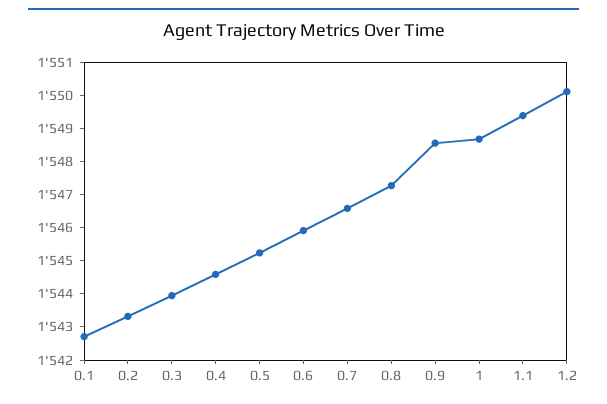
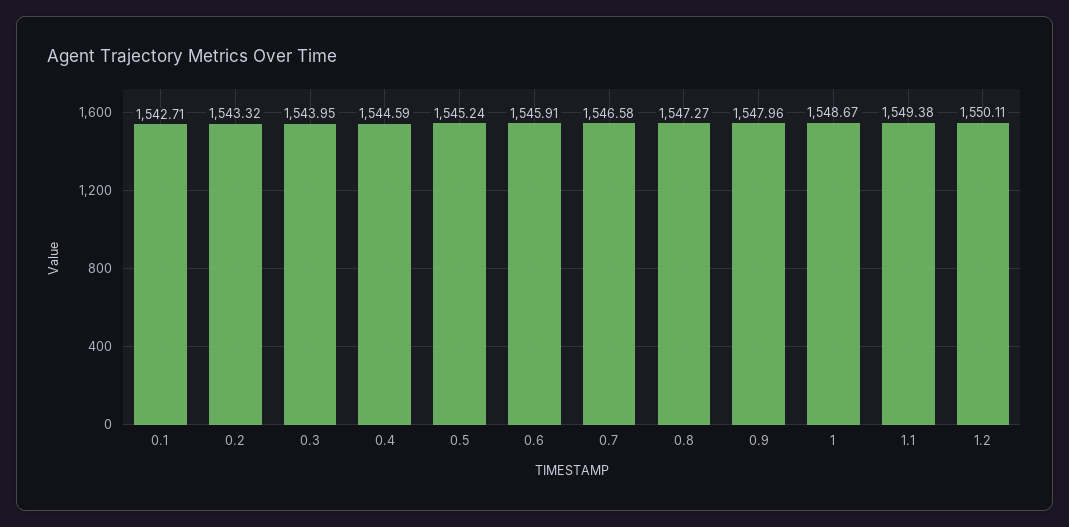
0.9: 1548.5 -> 1547.96

